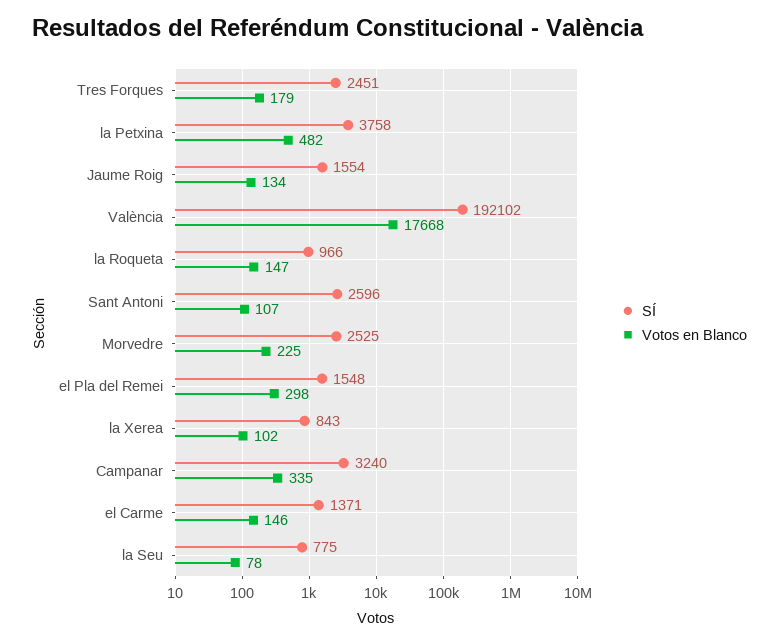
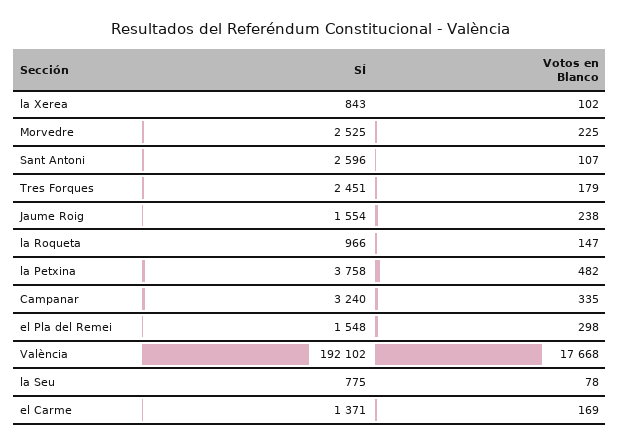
Votos en Blanco, Jaume Roig: 134 -> 238
Votos en Blanco, el Carme: 146 -> 169

